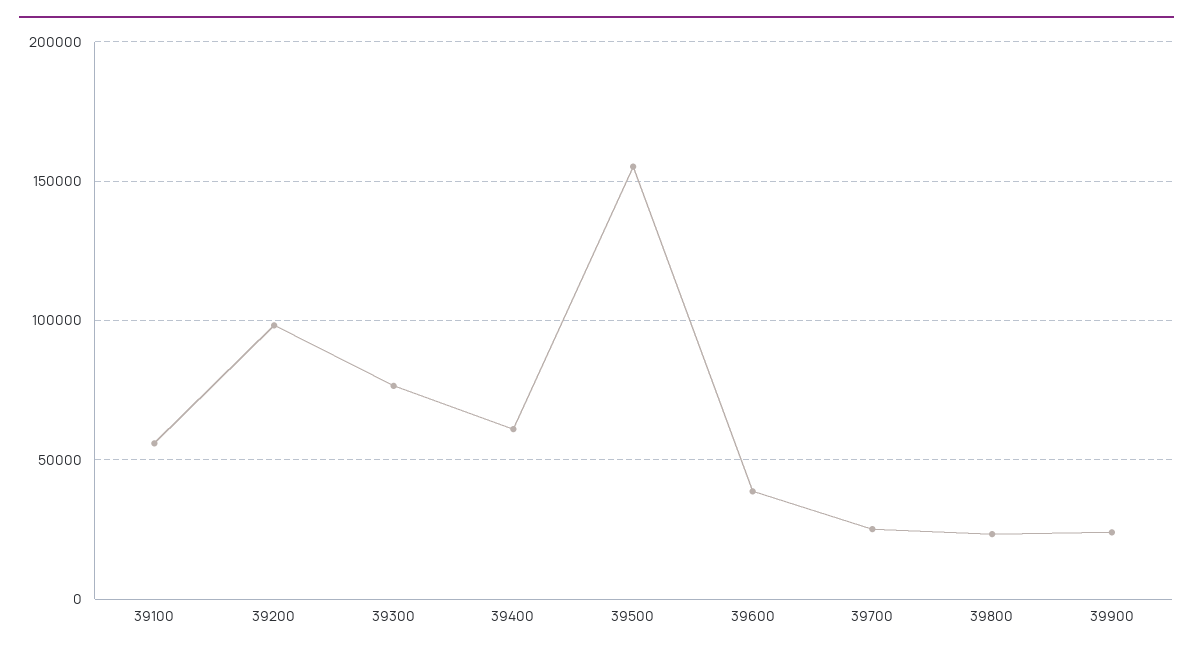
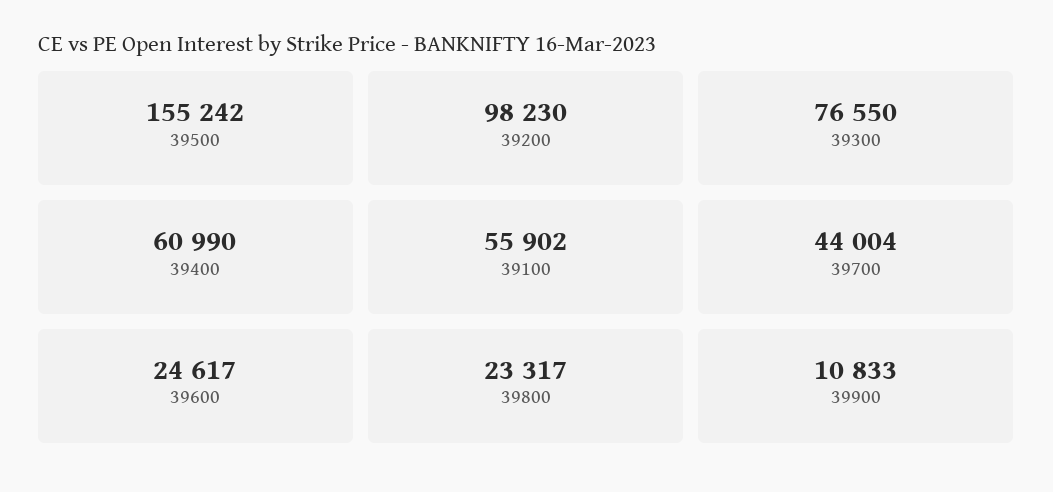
39600: 40000 -> 24617
39700: 25000 -> 44004
39900: 25000 -> 10833

